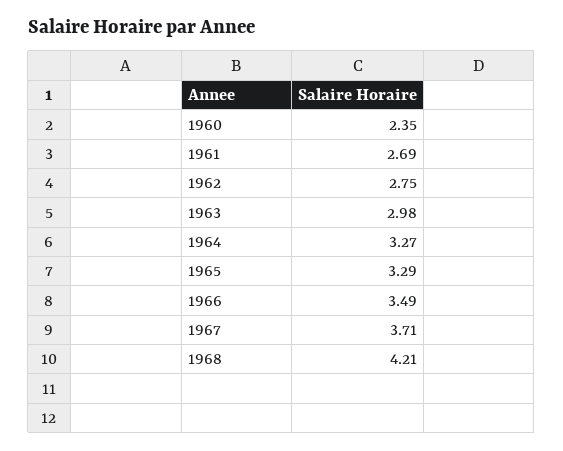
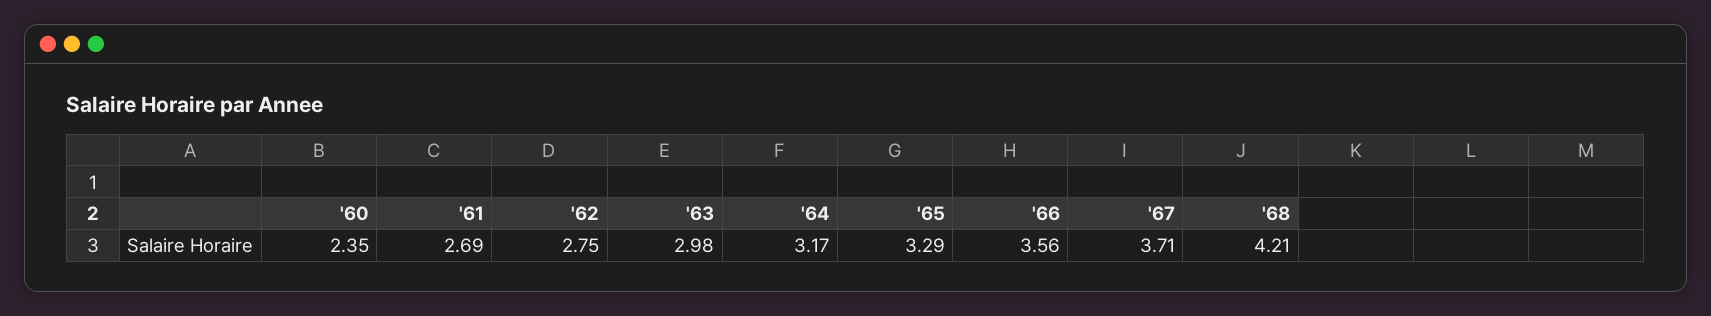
1964: 3.27 -> 3.17
1966: 3.49 -> 3.56

